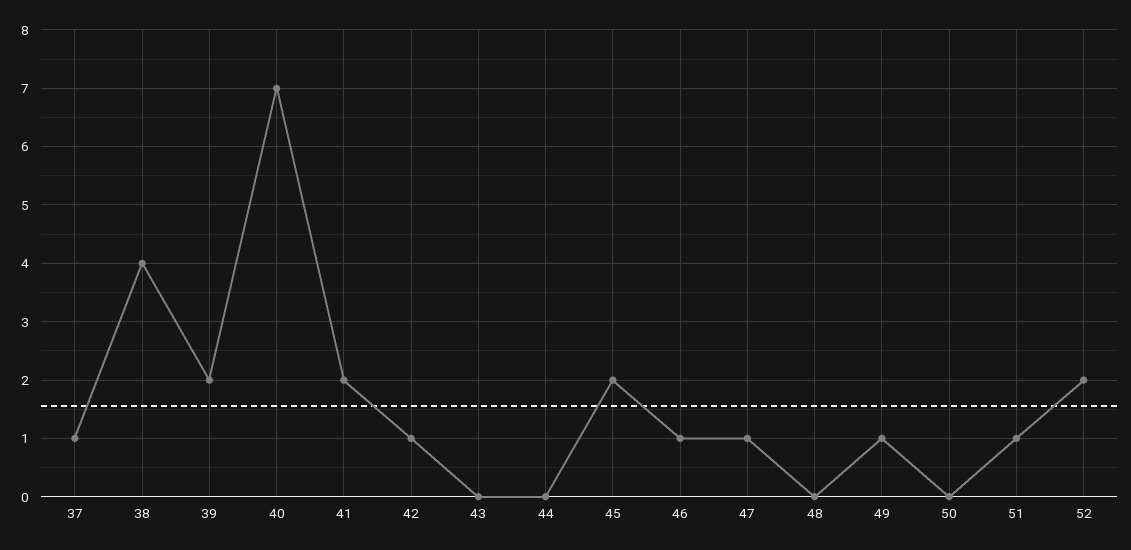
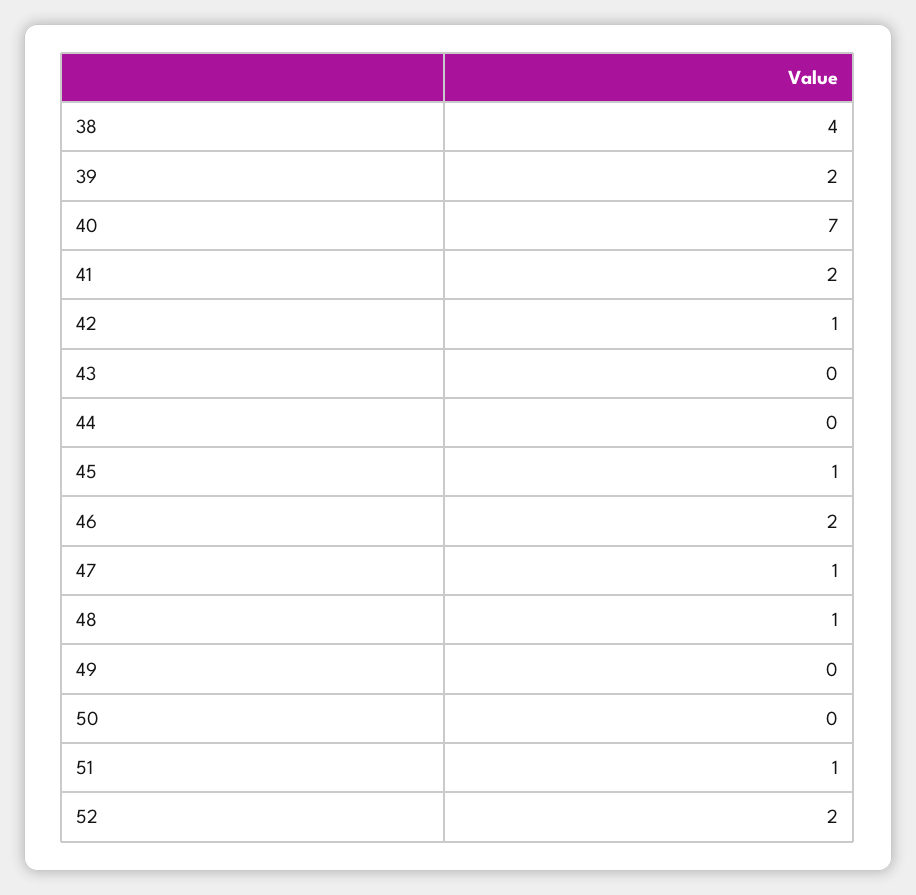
37: 1 -> none
45: 2 -> 1
46: 1 -> 2
48: 0 -> 1
49: 1 -> 0

